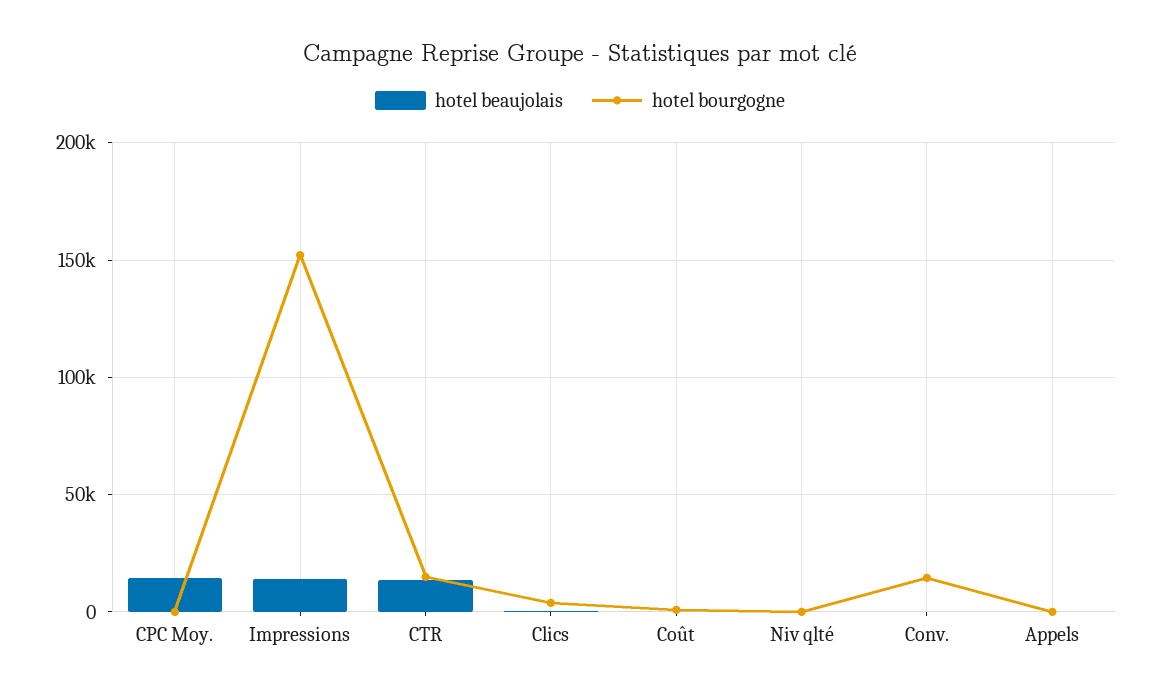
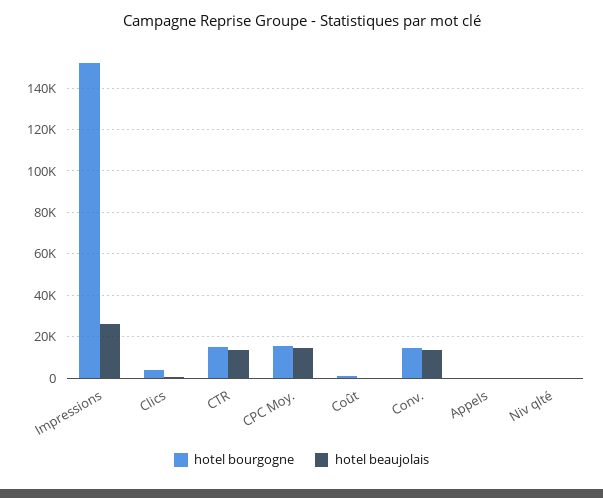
hotel bourgogne, CPC Moy.: 0 -> 15000
hotel beaujolais, Impressions: 15000 -> 25000
hotel beaujolais, Conv.: 0 -> 15000

